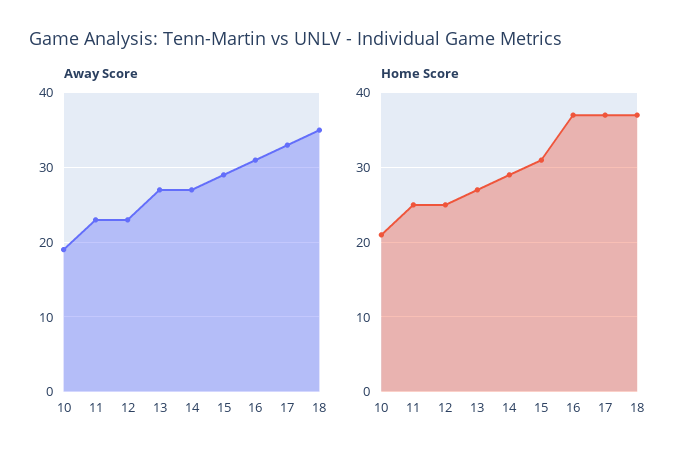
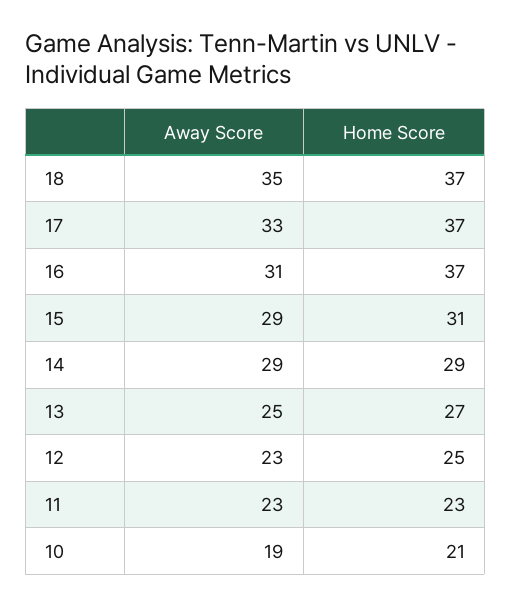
Away Score, 13: 27 -> 25
Away Score, 14: 27 -> 29
Home Score, 11: 25 -> 23

